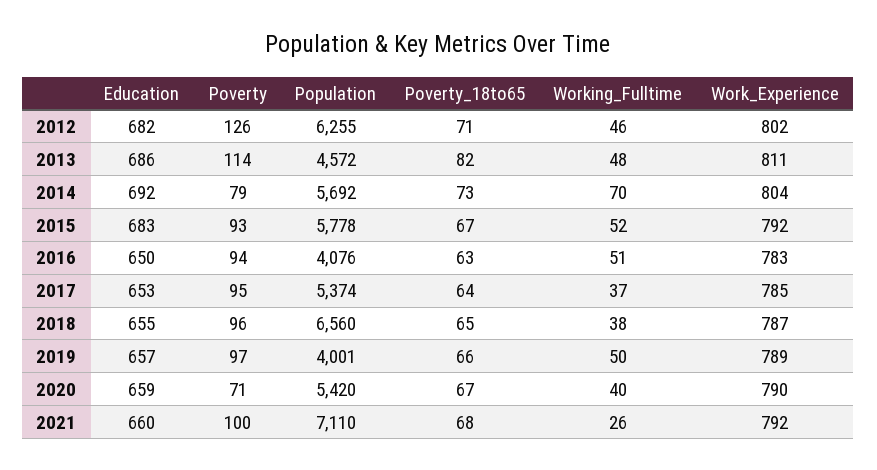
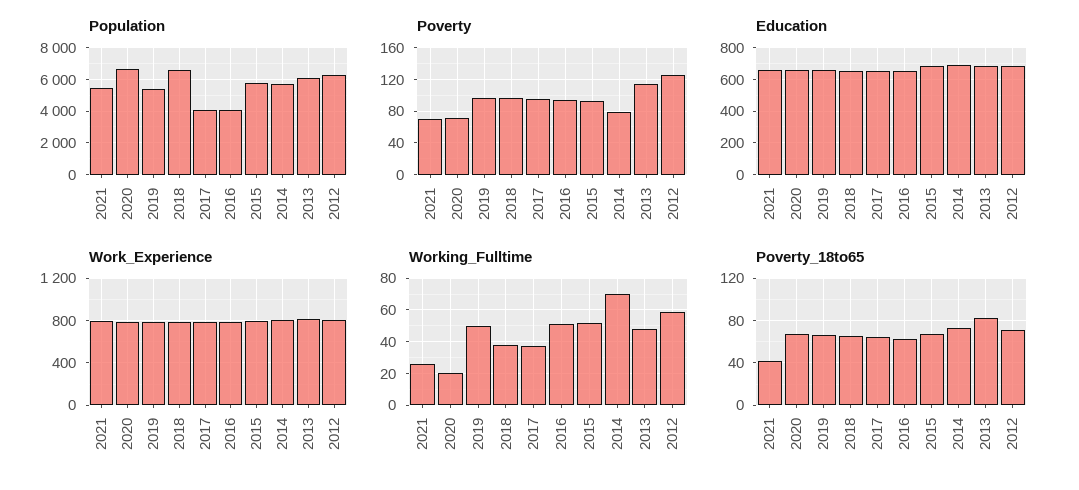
Working_Fulltime, 2012: 46 -> 60
Population, 2013: 4572 -> 6000
Population, 2017: 5374 -> 4000
Population, 2019: 4001 -> 5500
Population, 2020: 5420 -> 6500
Working_Fulltime, 2020: 40 -> 20
Poverty, 2021: 100 -> 70
Population, 2021: 7110 -> 5500
Poverty_18to65, 2021: 68 -> 40

